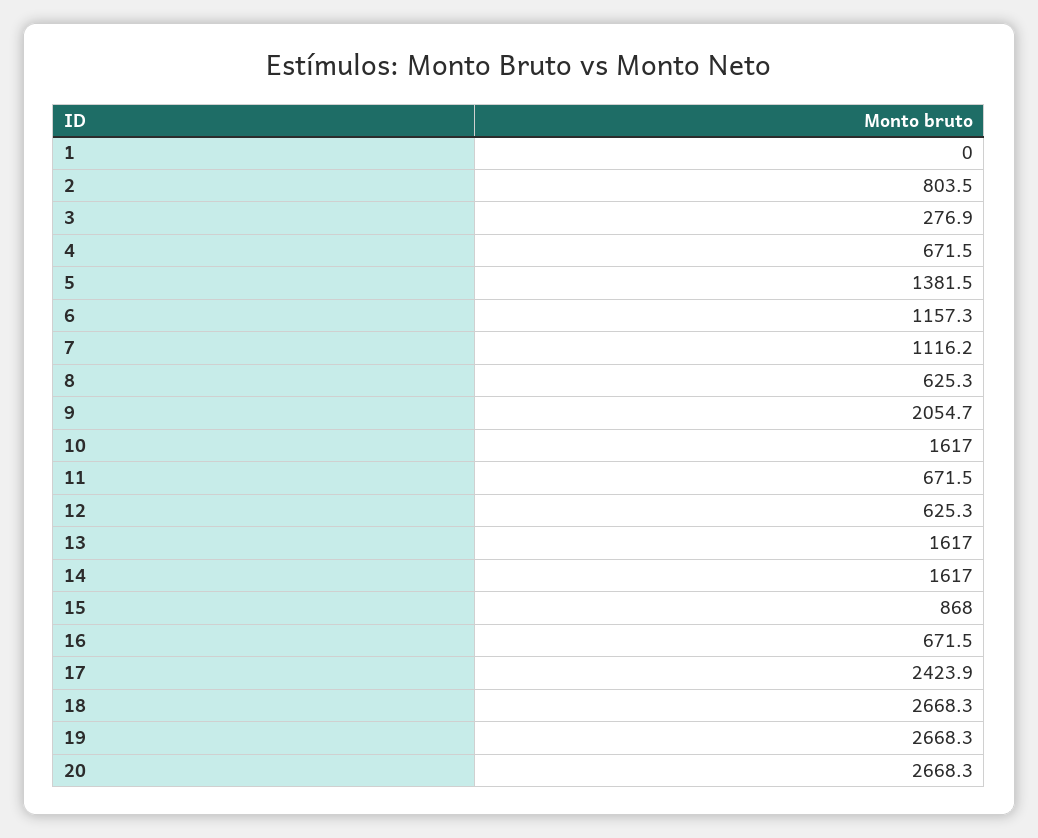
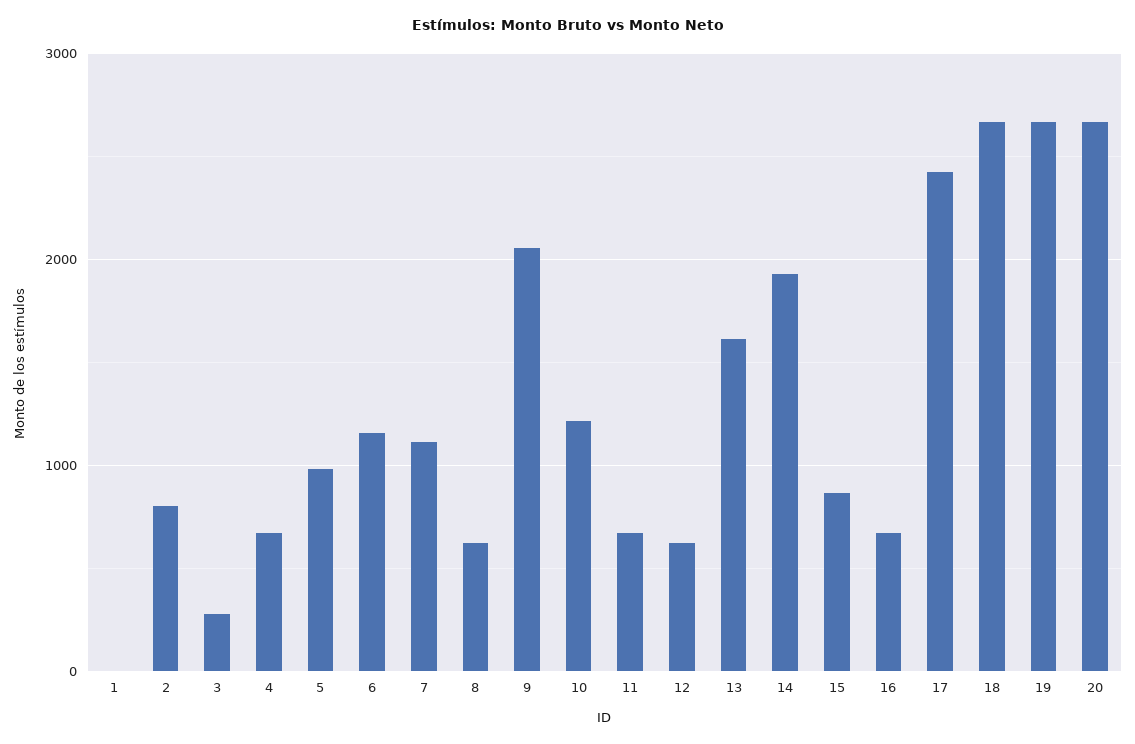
5: 1381.5 -> 1000
10: 1617 -> 1200
14: 1617 -> 1900

